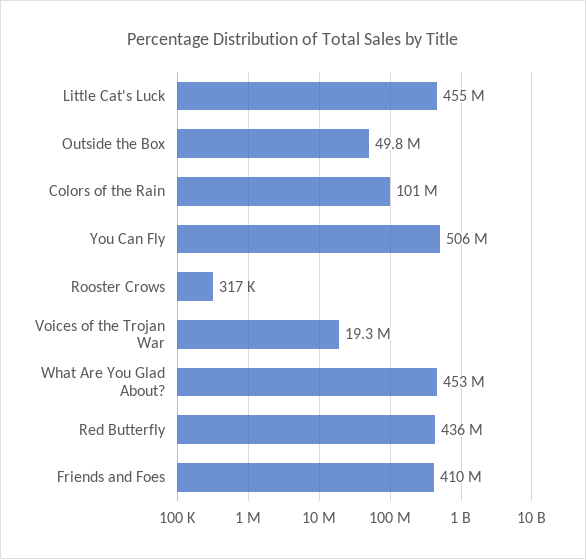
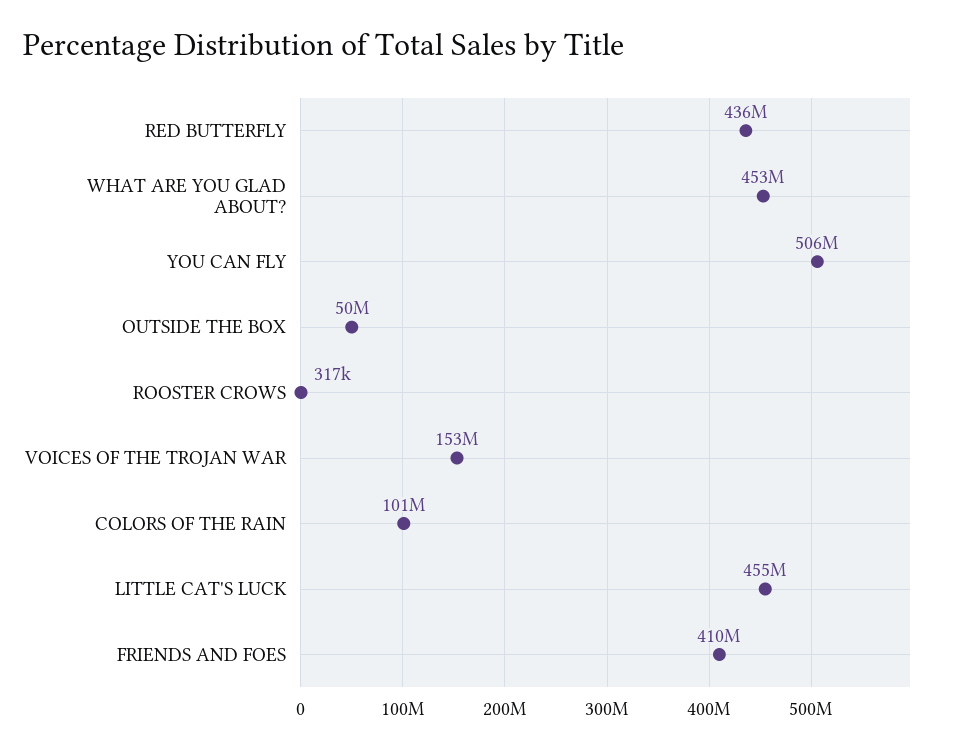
Voices of the Trojan War: 19300000 -> 153000000

